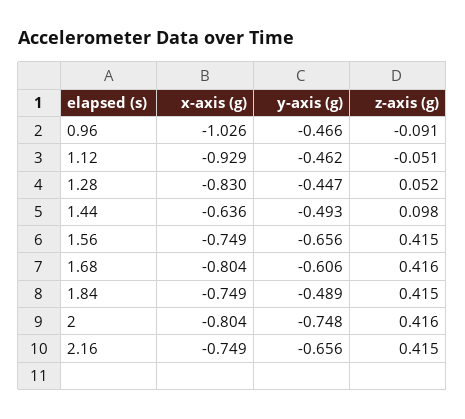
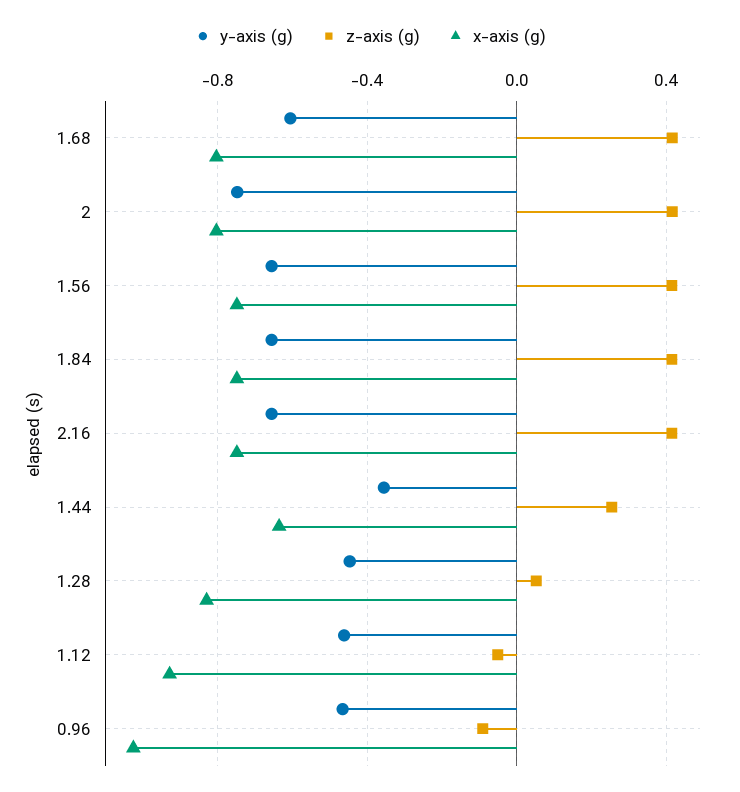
y-axis (g), 1.44: -0.493 -> -0.35
z-axis (g), 1.44: 0.098 -> 0.25
y-axis (g), 1.84: -0.489 -> -0.65

